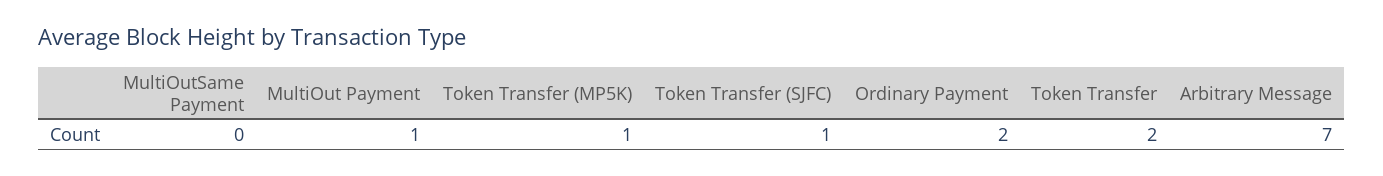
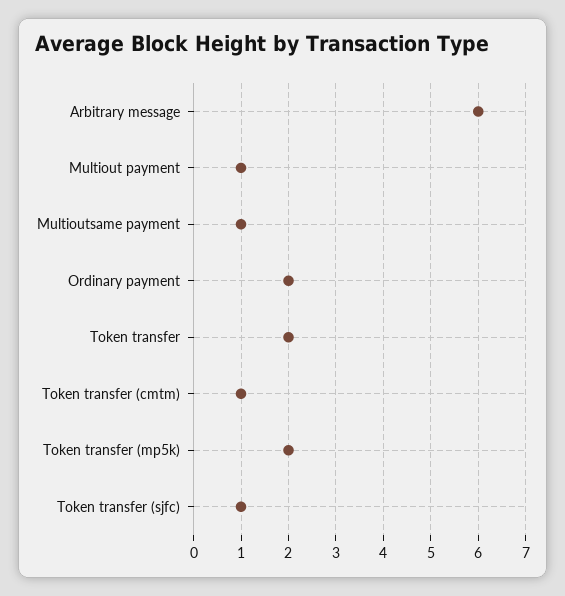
MultiOutSame Payment: 0 -> 1
Token Transfer (MP5K): 1 -> 2
Arbitrary Message: 7 -> 6
Token transfer (cmtm): none -> 1

